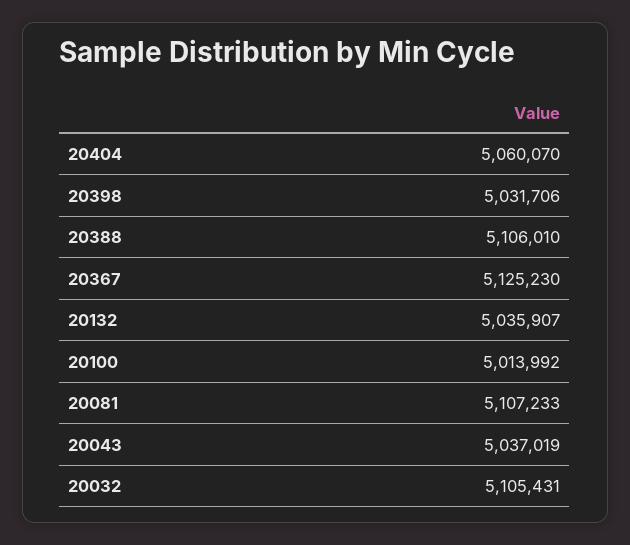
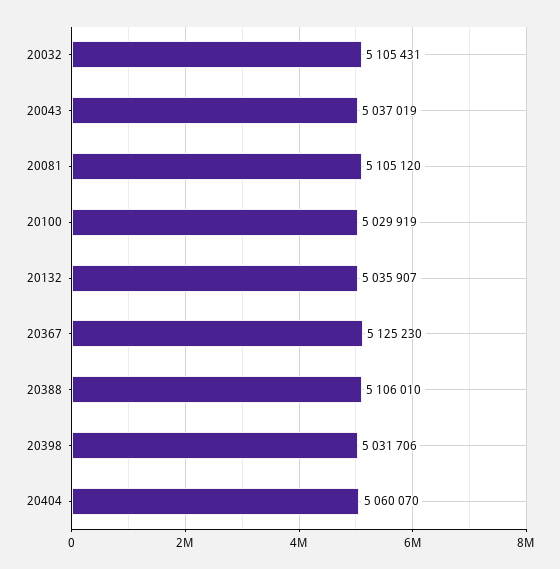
20100: 5013992 -> 5029919
20081: 5107233 -> 5105120

